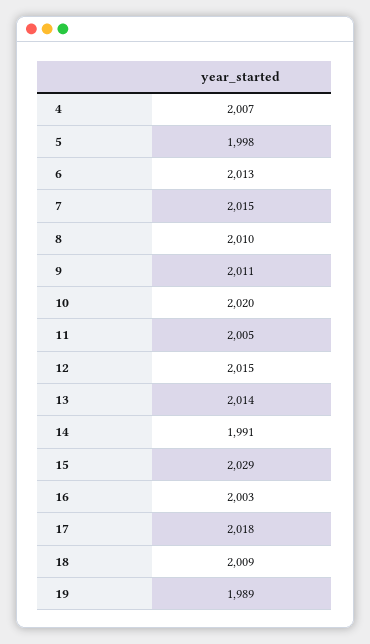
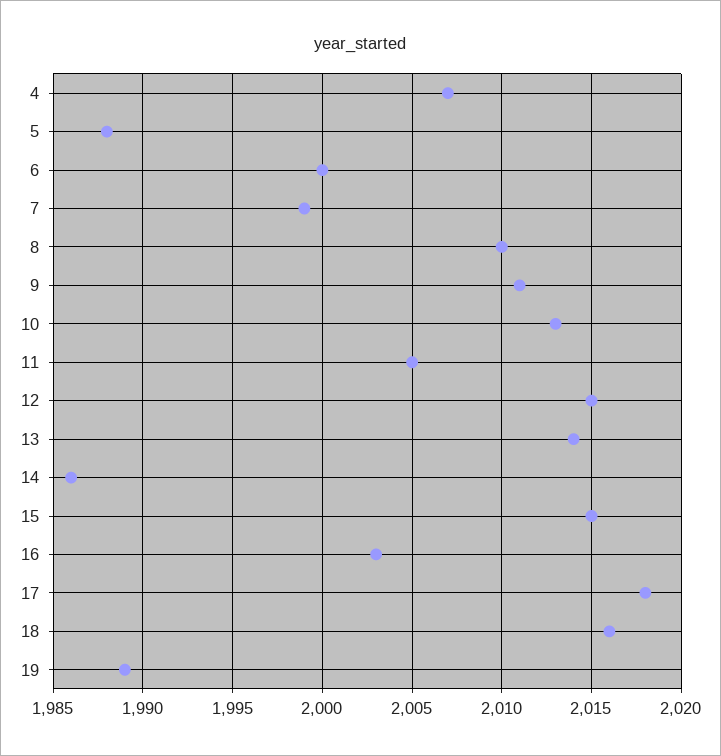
5: 1998 -> 1988
6: 2013 -> 2000
7: 2015 -> 1999
10: 2020 -> 2013
14: 1991 -> 1986
15: 2029 -> 2015
18: 2009 -> 2016

